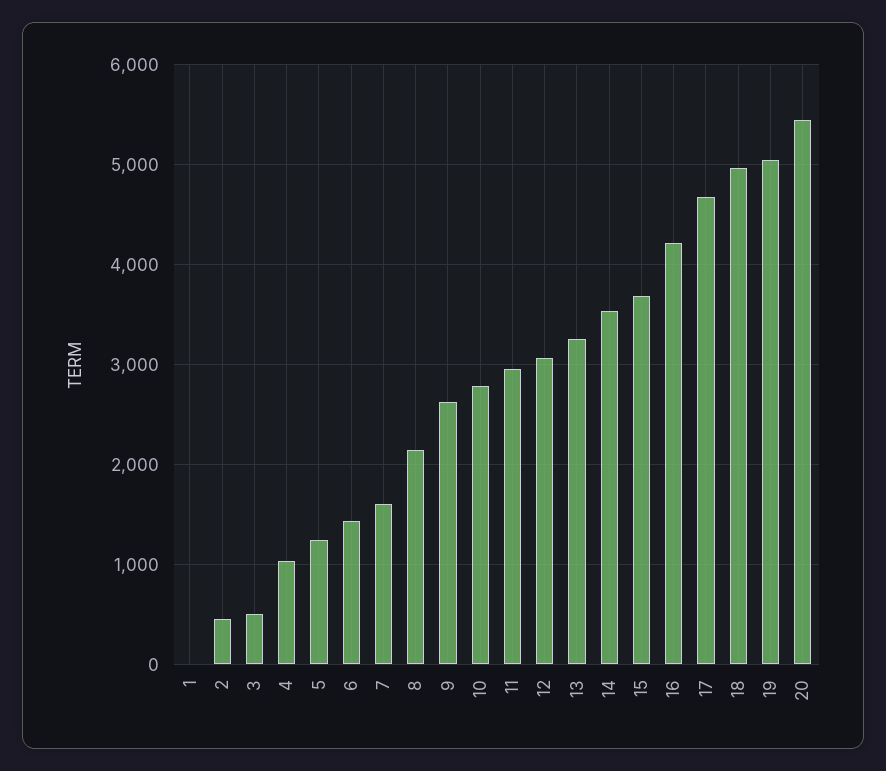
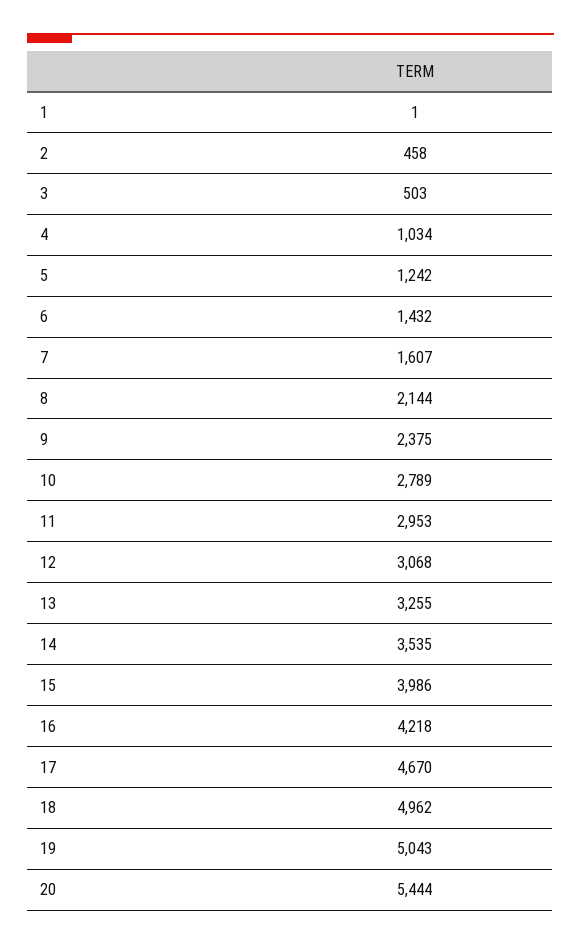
9: 2600 -> 2375
15: 3700 -> 3986

